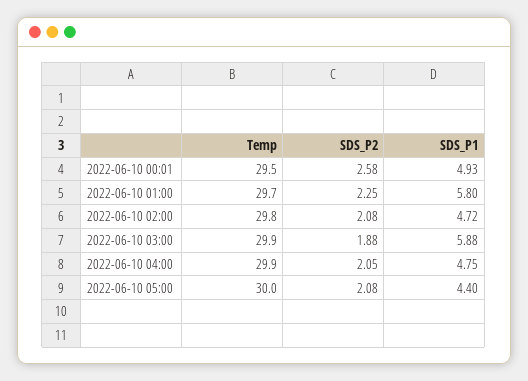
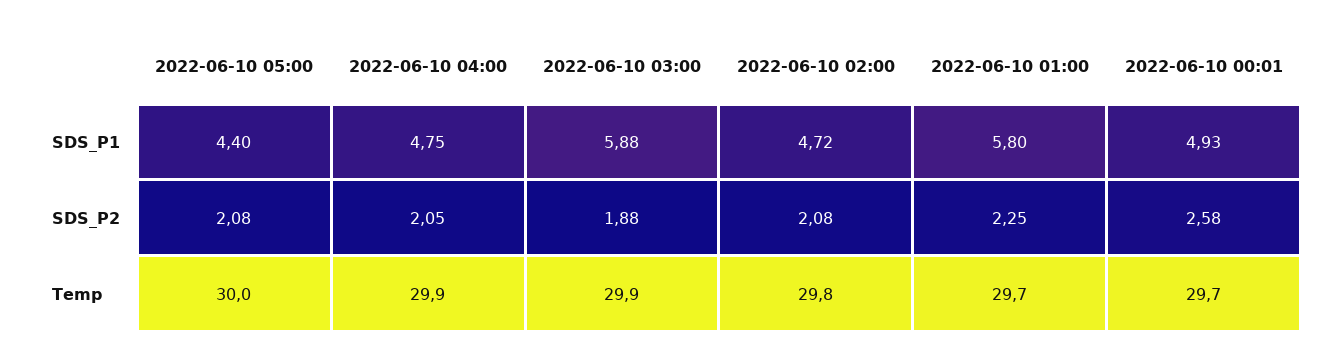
Temp, 2022-06-10 00:01: 29.5 -> 29.7

